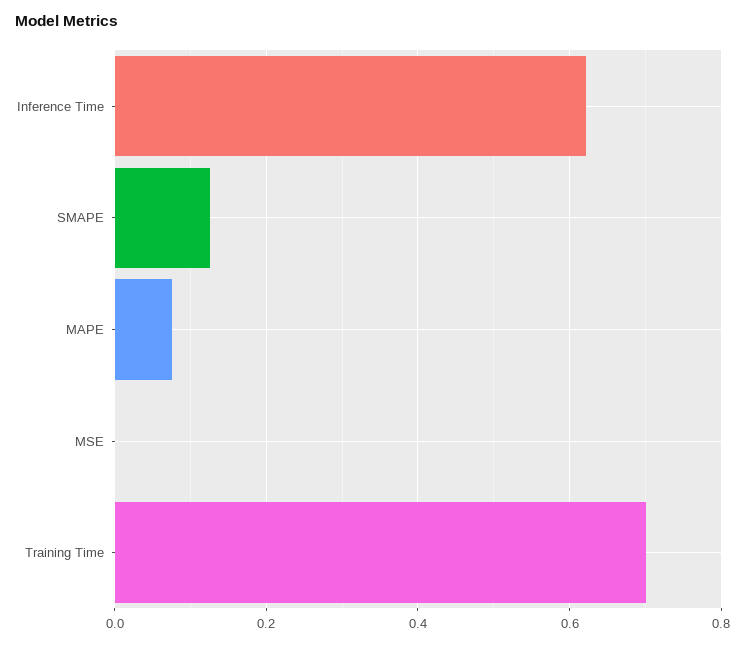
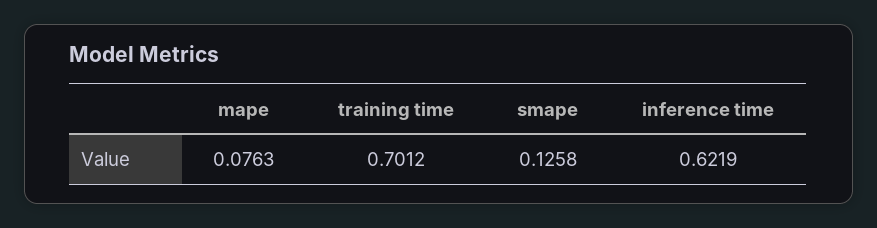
MSE: 0 -> none

